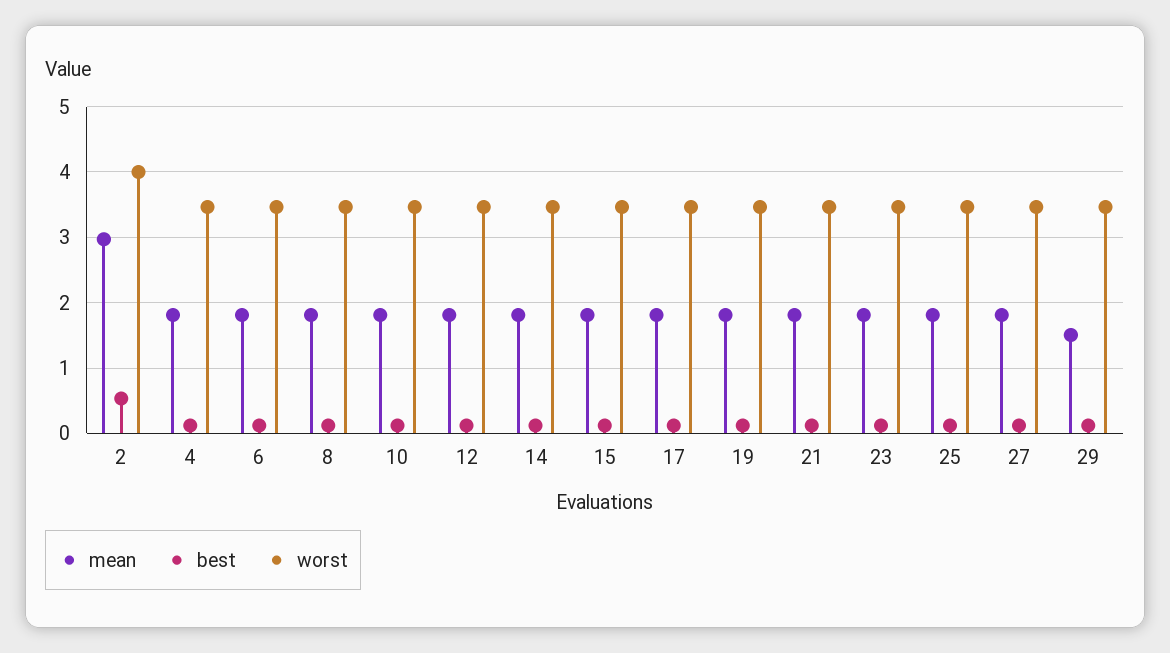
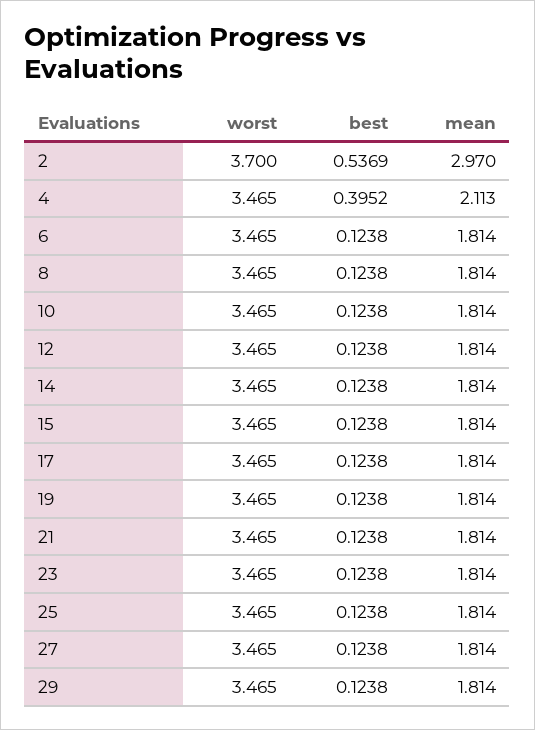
worst, 2: 4 -> 3.7
mean, 4: 1.8 -> 2.113
best, 4: 0.1 -> 0.3952
mean, 29: 1.5 -> 1.814

